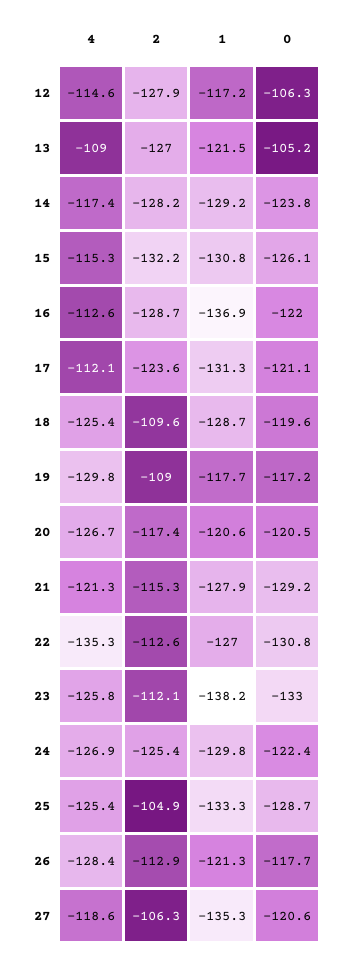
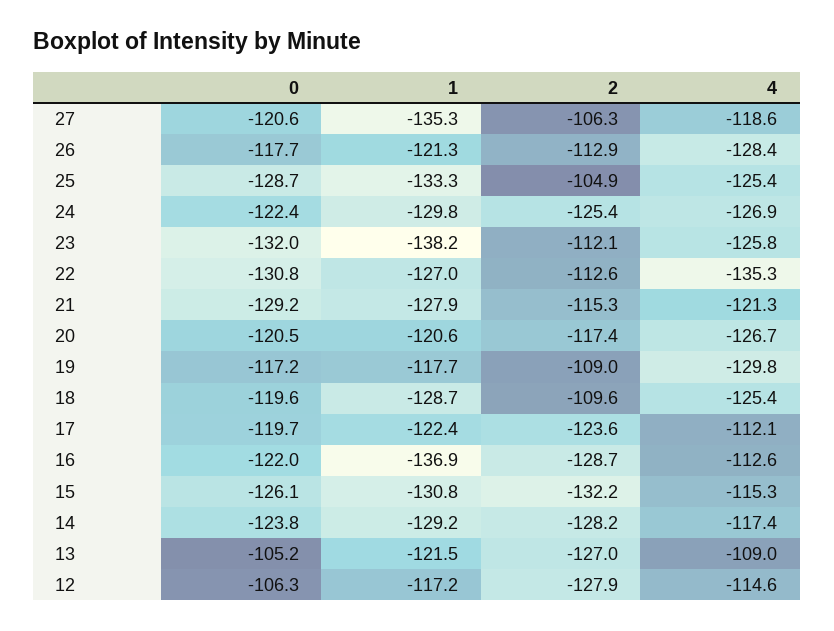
1, 17: -131.3 -> -122.4
0, 17: -121.1 -> -119.7
0, 23: -133 -> -132

